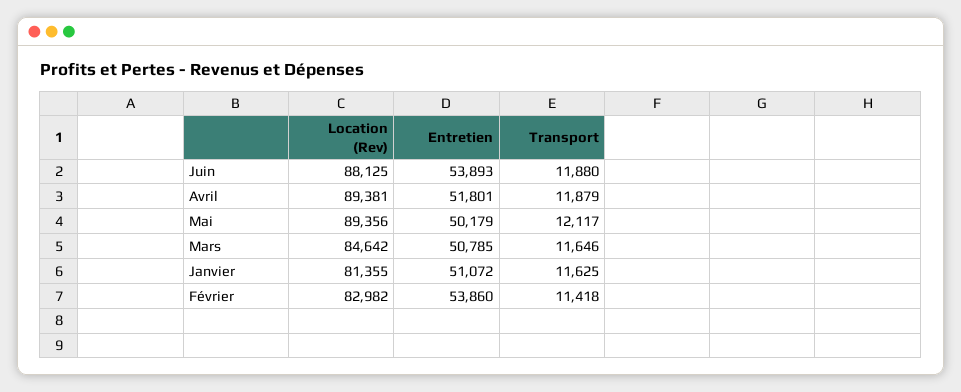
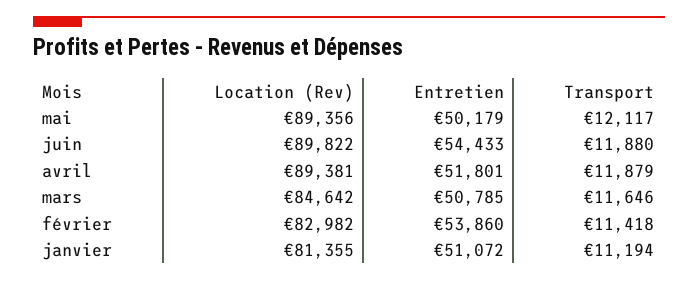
Location (Rev), Juin: 88125 -> 89822
Entretien, Juin: 53893 -> 54433
Transport, Janvier: 11625 -> 11194

